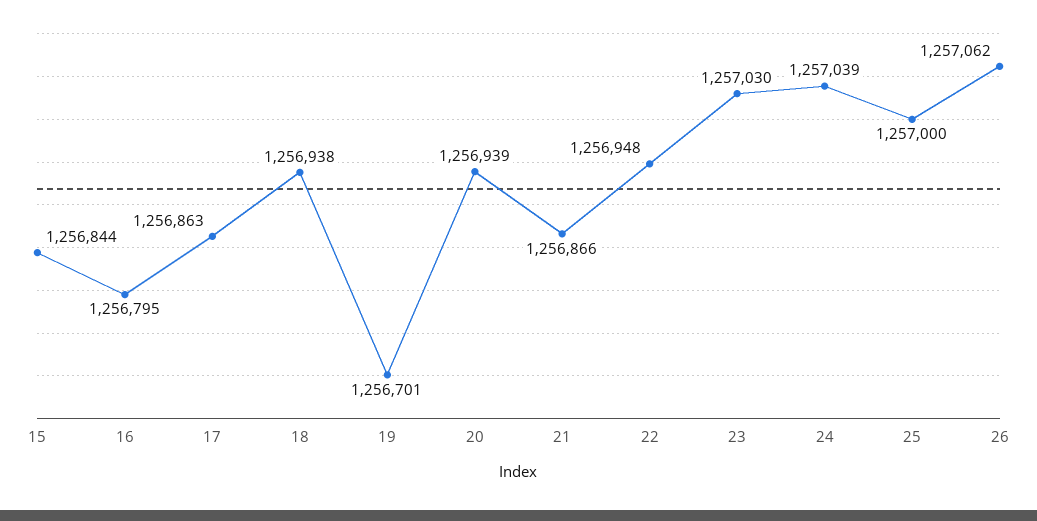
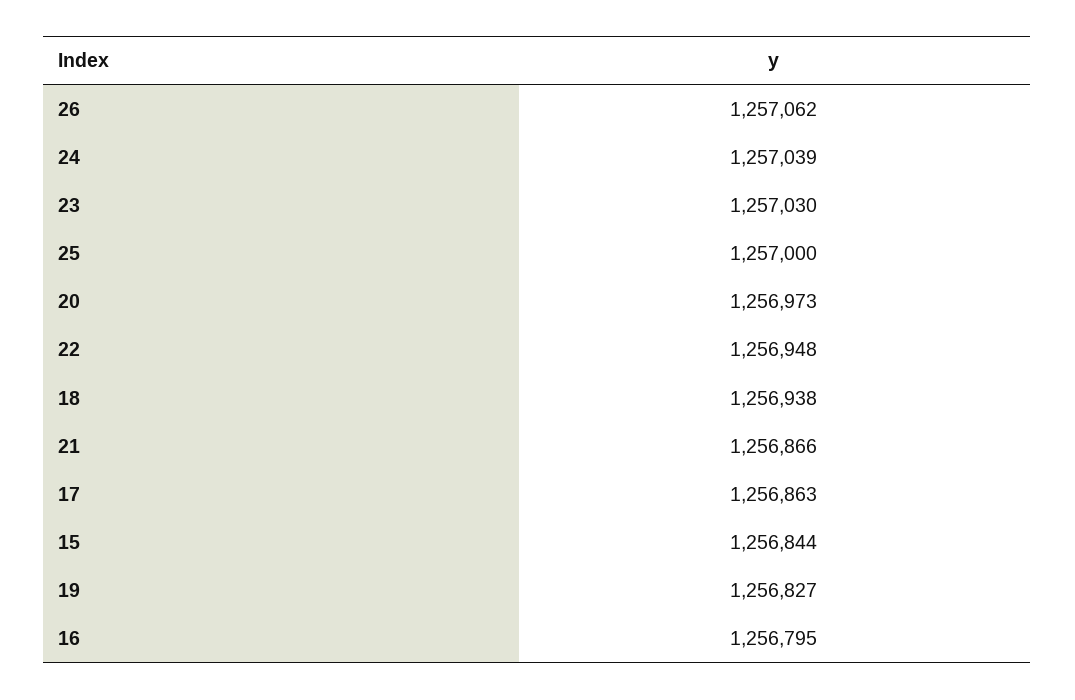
19: 1256701 -> 1256827
20: 1256939 -> 1256973

